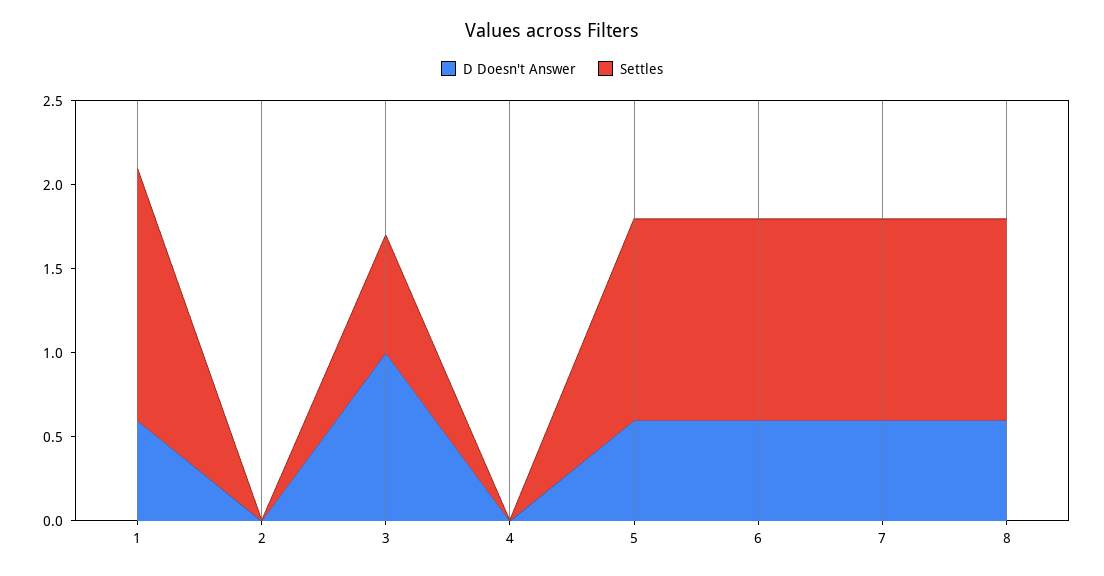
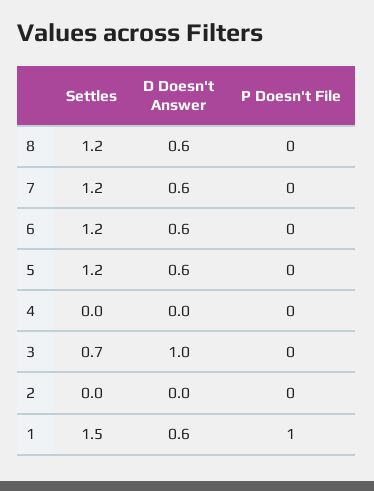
P Doesn't File, 8: none -> 0
P Doesn't File, 7: none -> 0
P Doesn't File, 6: none -> 0
P Doesn't File, 5: none -> 0
P Doesn't File, 4: none -> 0
P Doesn't File, 3: none -> 0
P Doesn't File, 2: none -> 0
P Doesn't File, 1: none -> 1

